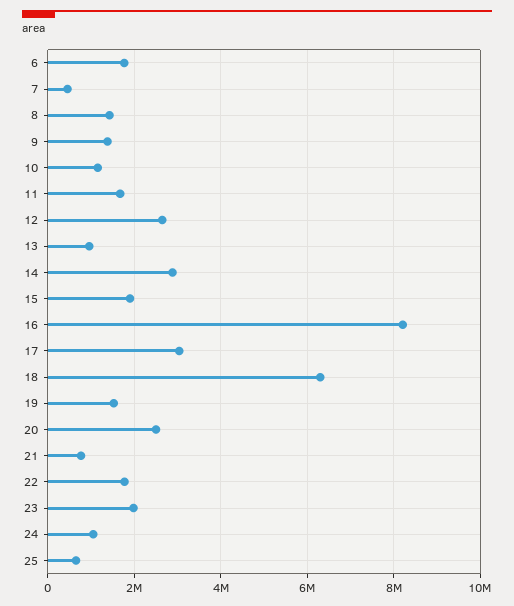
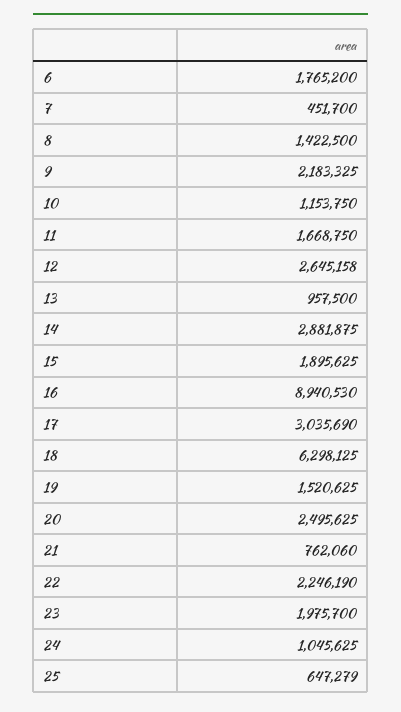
9: 1400000 -> 2183325
16: 8200000 -> 8940530
22: 1800000 -> 2246190

